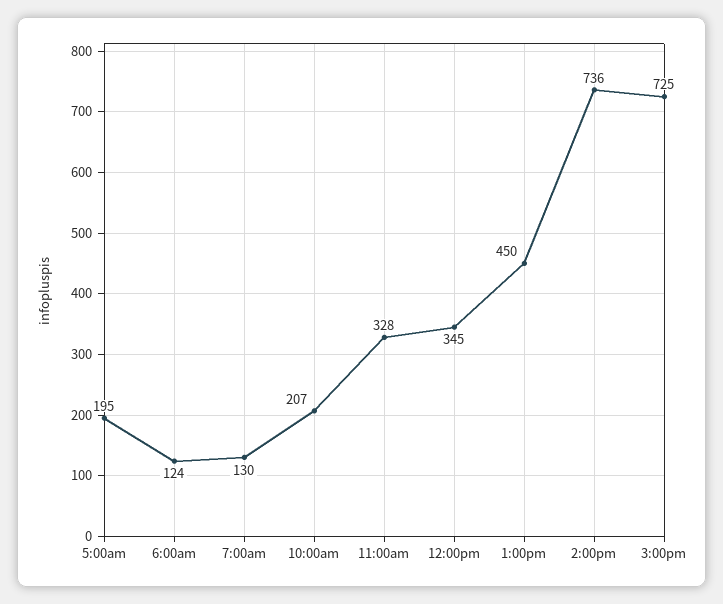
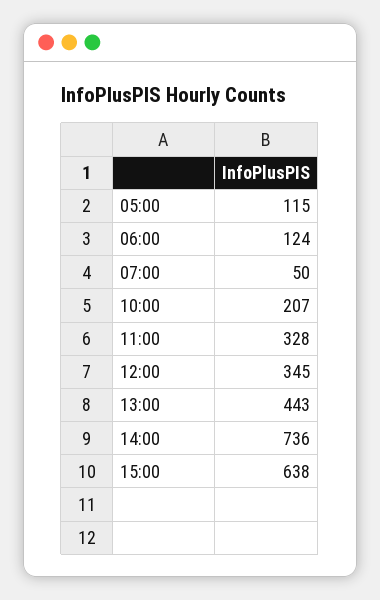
5:00am: 195 -> 115
7:00am: 130 -> 50
1:00pm: 450 -> 443
3:00pm: 725 -> 638

